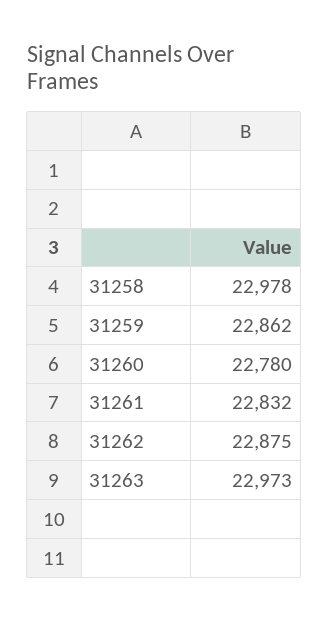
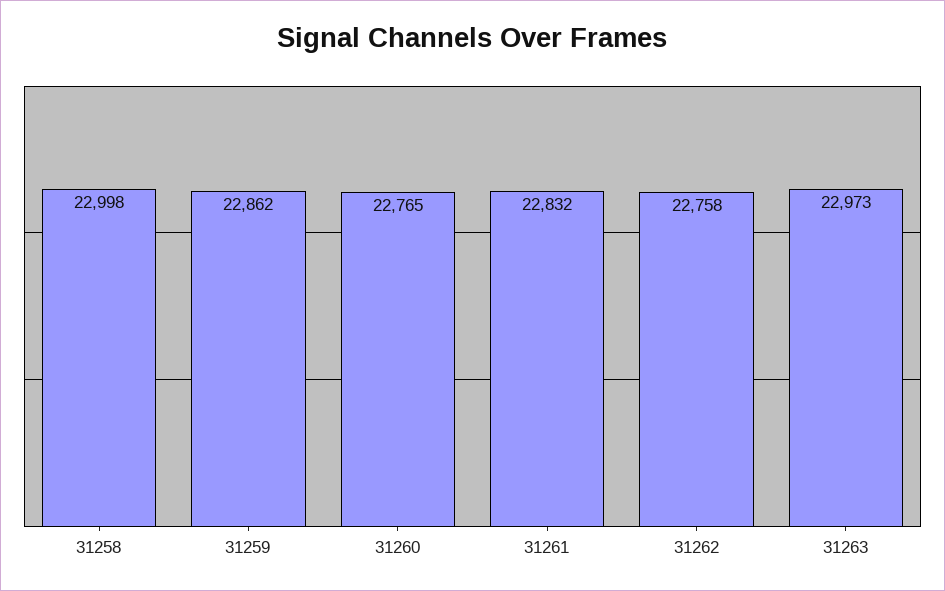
31258: 22978 -> 22998
31260: 22780 -> 22765
31262: 22875 -> 22758

